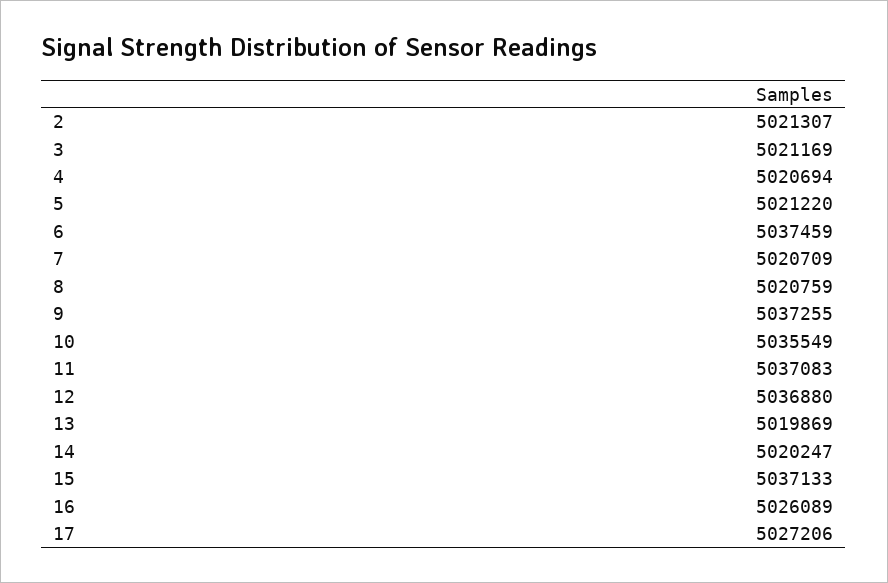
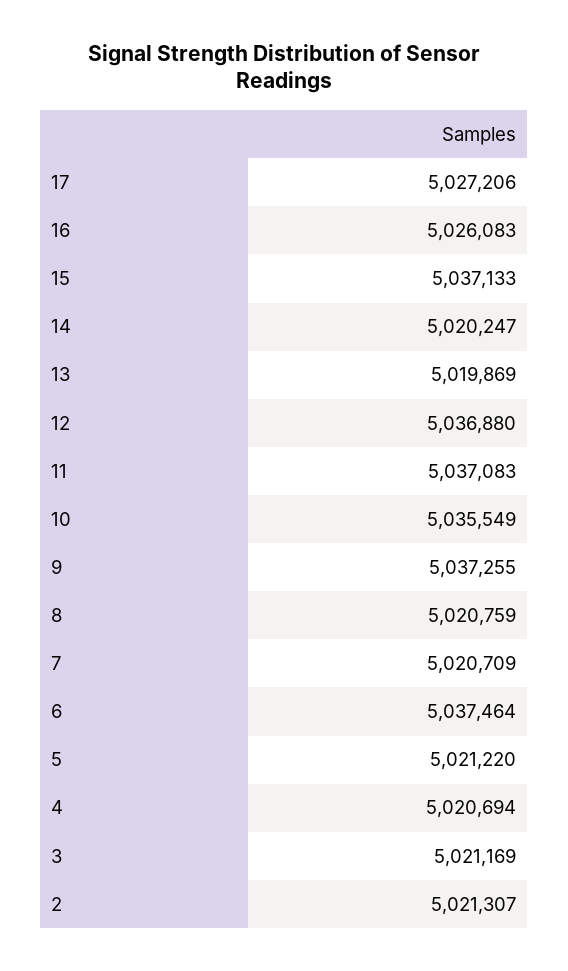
6: 5037459 -> 5037464
16: 5026089 -> 5026083

